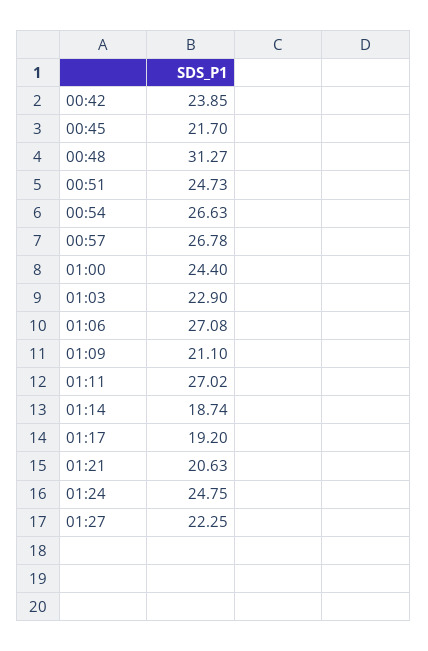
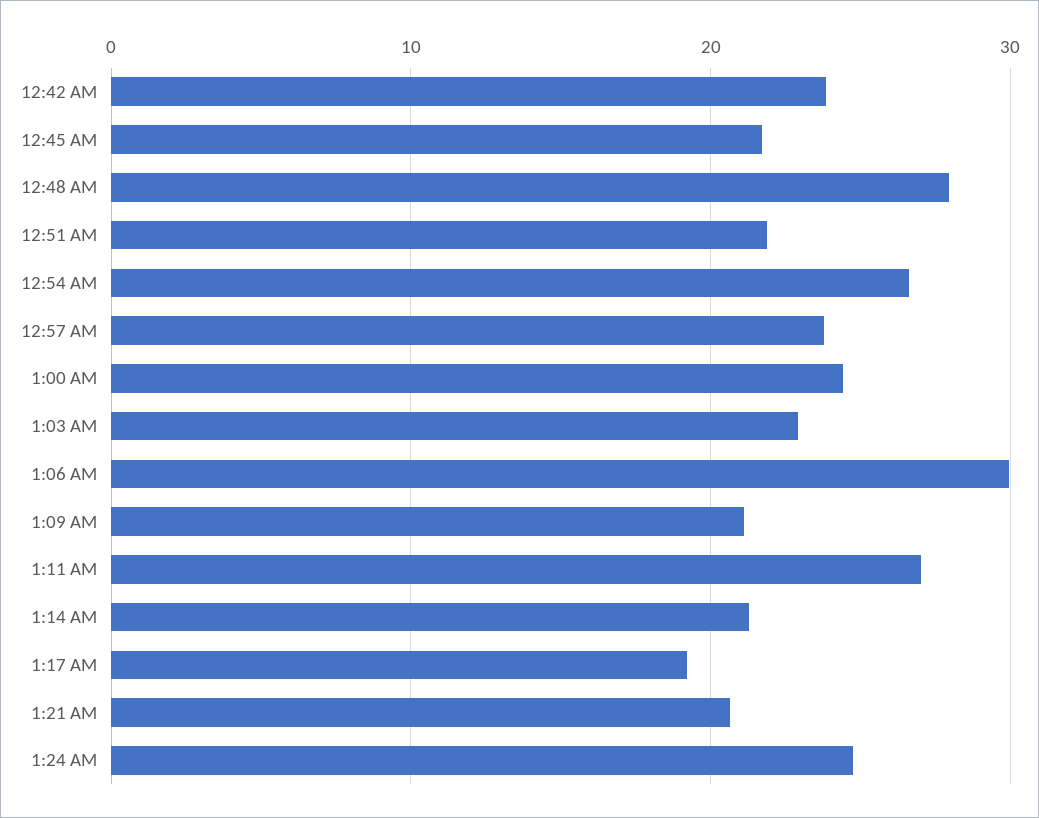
00:48: 31.27 -> 28
00:51: 24.73 -> 22
00:57: 26.78 -> 24
01:06: 27.08 -> 30
01:14: 18.74 -> 21
01:27: 22.25 -> none

